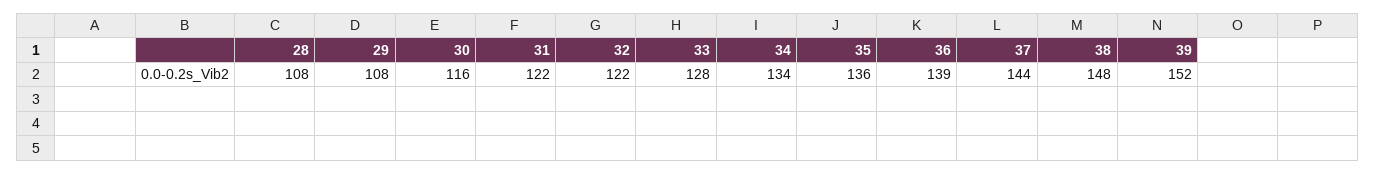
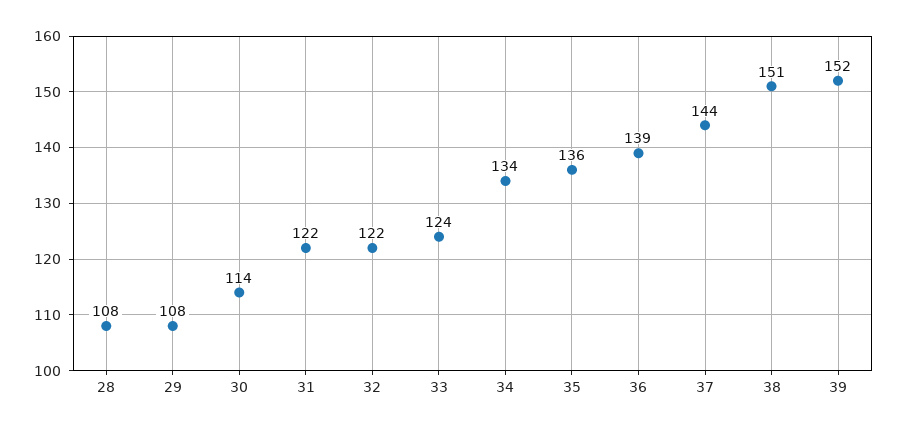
30: 116 -> 114
33: 128 -> 124
38: 148 -> 151

